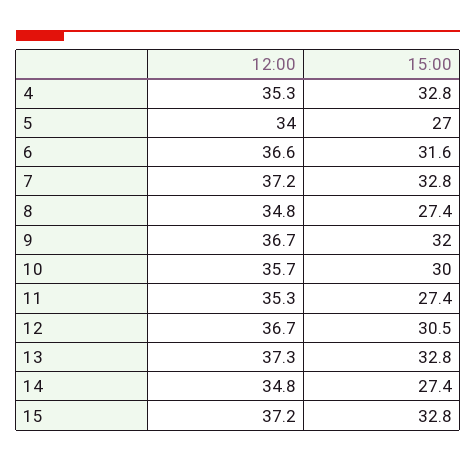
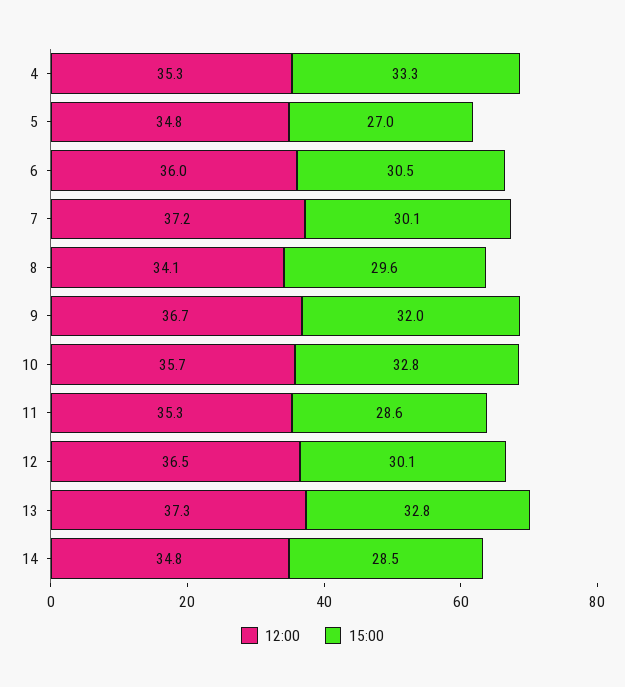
15:00, 4: 32.8 -> 33.3
12:00, 5: 34 -> 34.8
12:00, 6: 36.6 -> 36
15:00, 6: 31.6 -> 30.5
15:00, 7: 32.8 -> 30.1
12:00, 8: 34.8 -> 34.1
15:00, 8: 27.4 -> 29.6
15:00, 10: 30 -> 32.8
15:00, 11: 27.4 -> 28.6
12:00, 12: 36.7 -> 36.5
15:00, 12: 30.5 -> 30.1
15:00, 14: 27.4 -> 28.5
12:00, 15: 37.2 -> none
15:00, 15: 32.8 -> none

